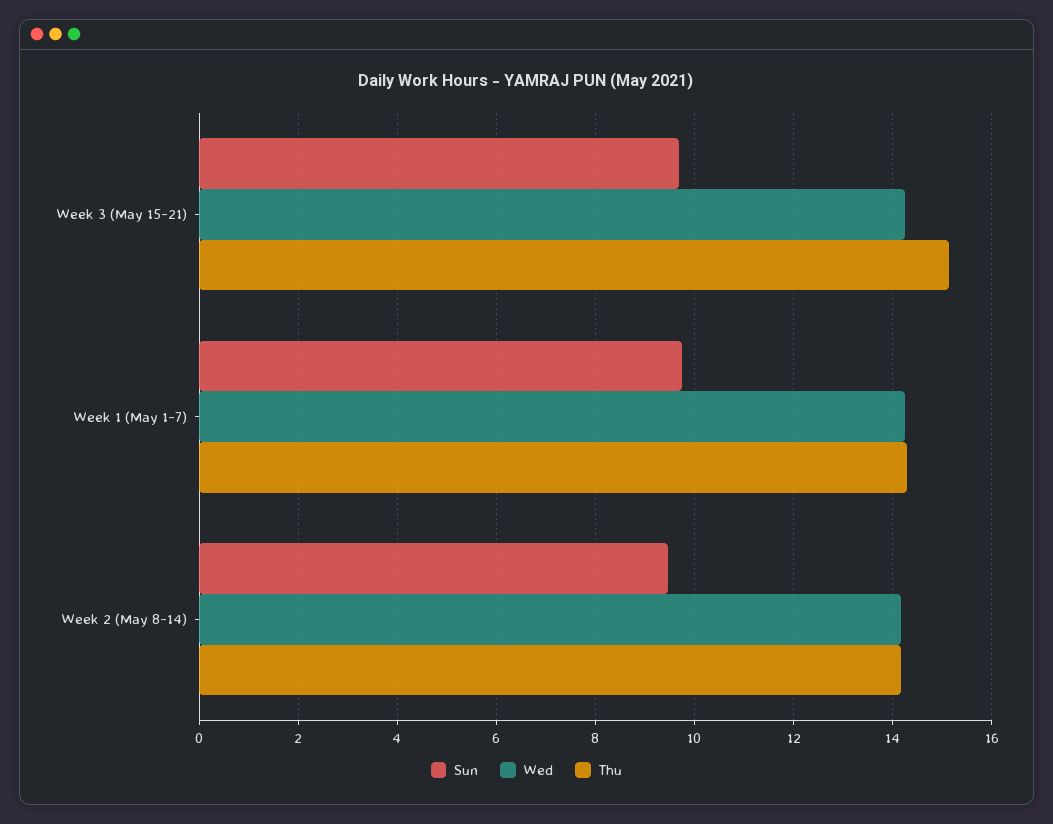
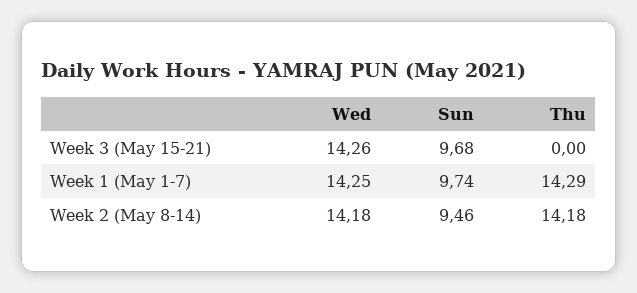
Thu, Week 3 (May 15-21): 15.2 -> 0

